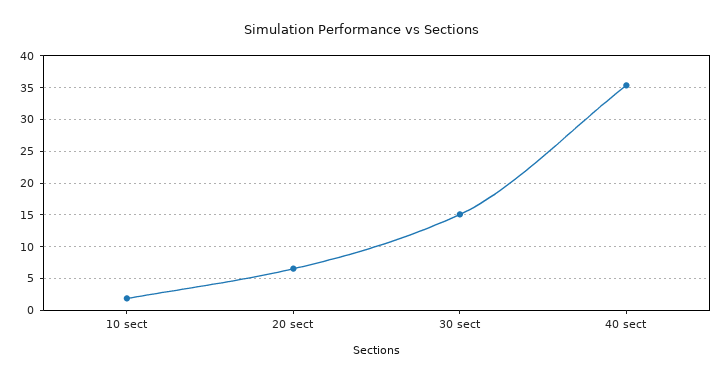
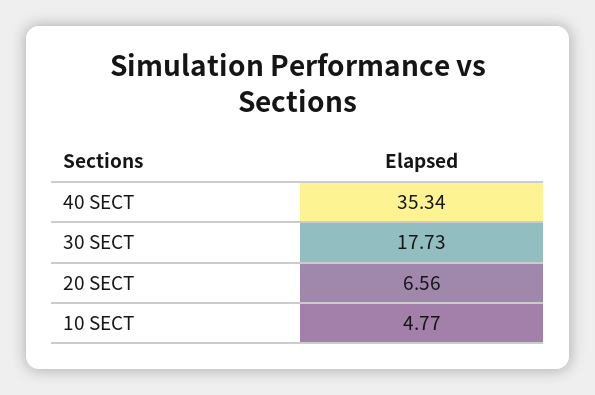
10 sect: 2 -> 4.77
30 sect: 15 -> 17.73

